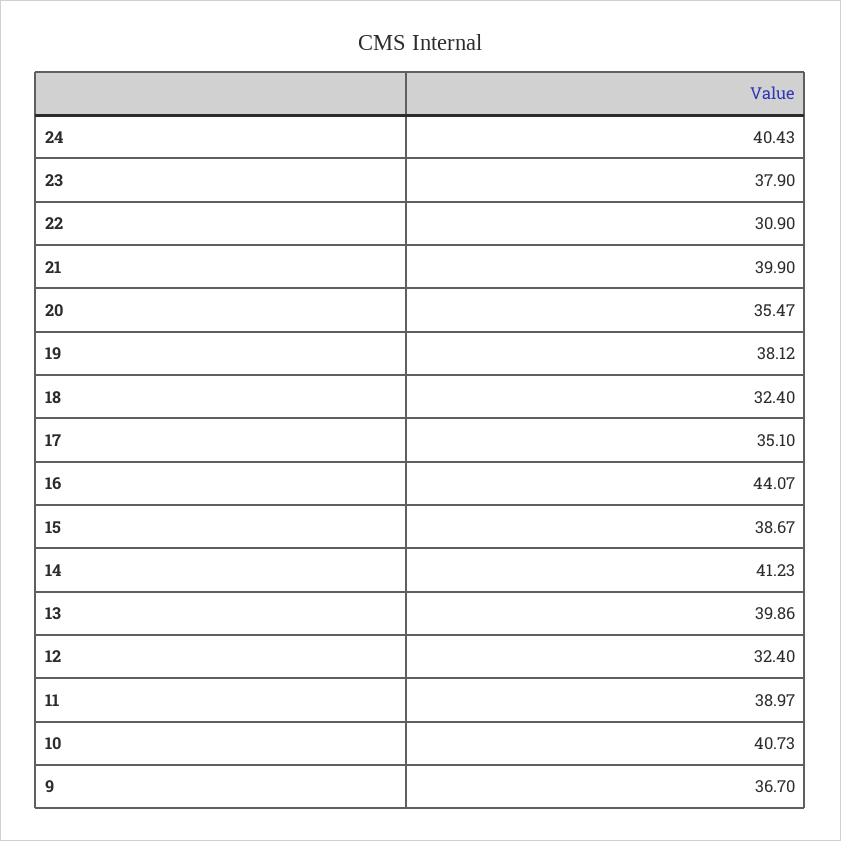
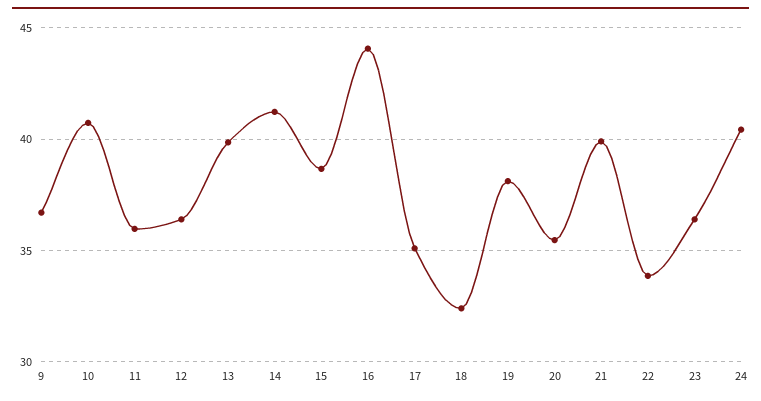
23: 37.9 -> 36.5
22: 30.9 -> 34
12: 32.4 -> 36.5
11: 38.97 -> 36

